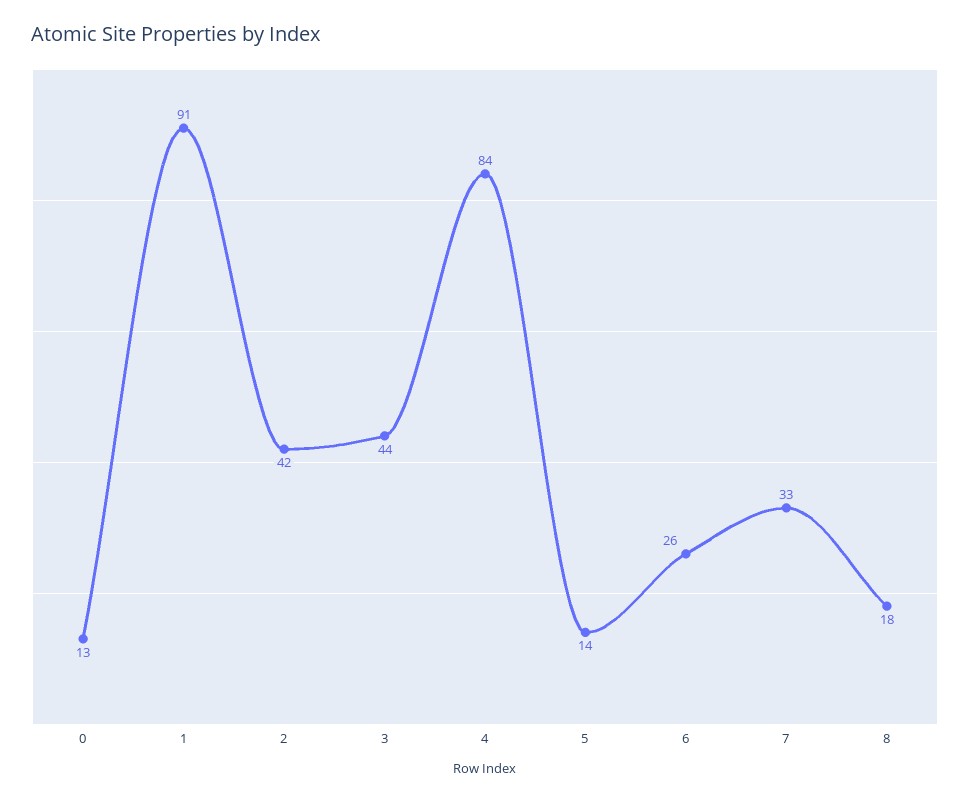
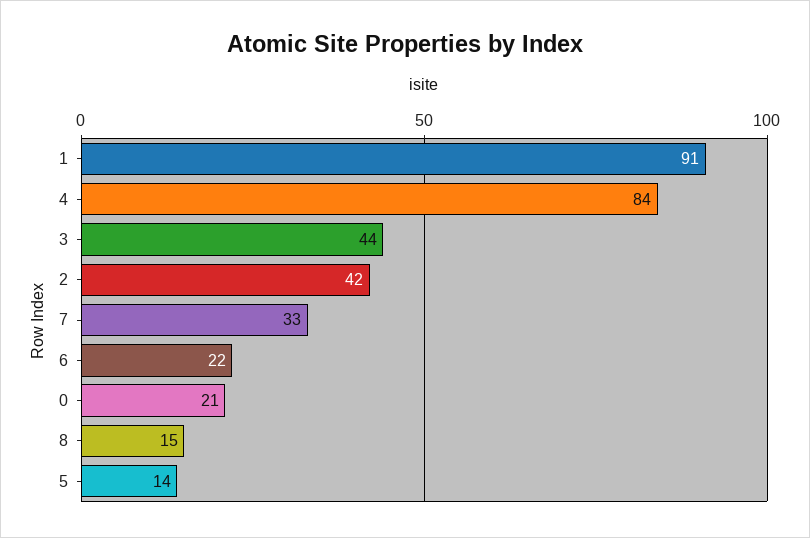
0: 13 -> 21
6: 26 -> 22
8: 18 -> 15

